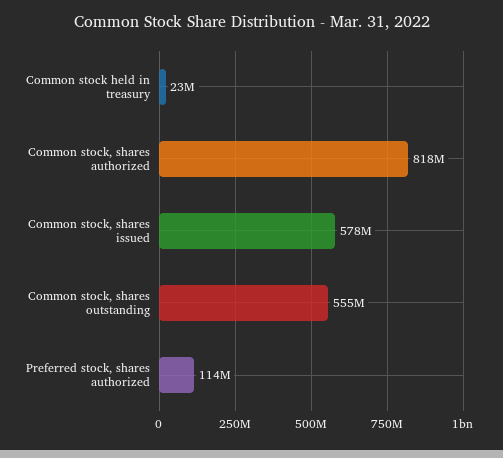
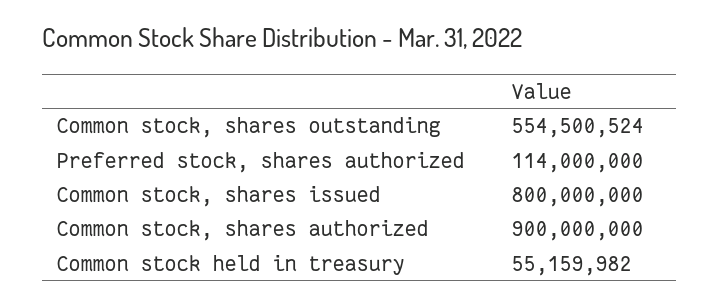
Common stock held in treasury: 23000000 -> 55159982
Common stock, shares authorized: 818000000 -> 900000000
Common stock, shares issued: 578000000 -> 800000000

